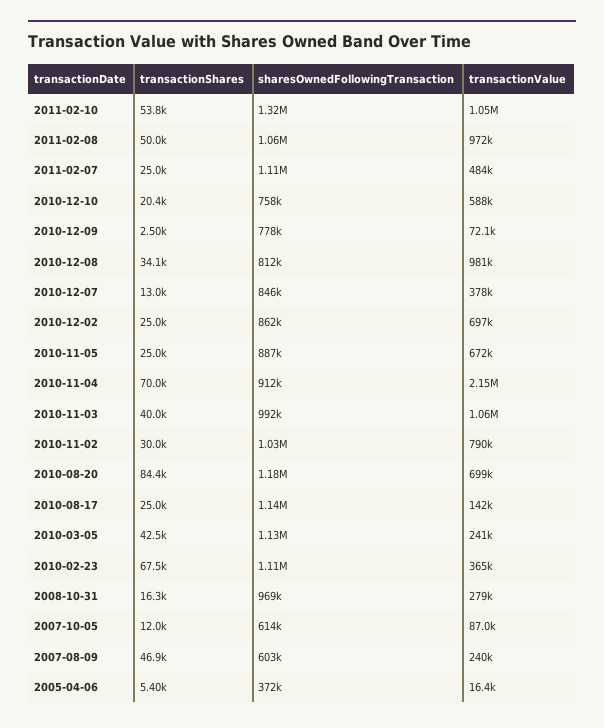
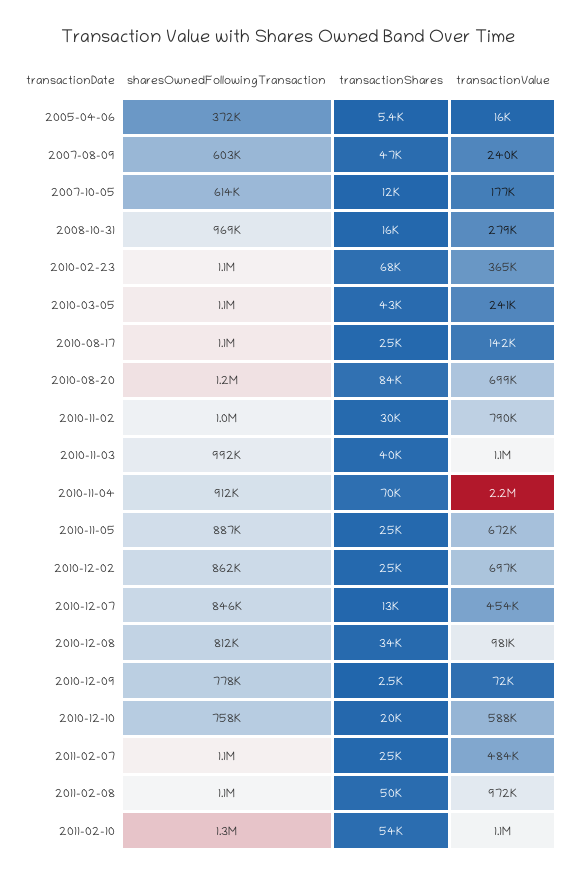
transactionValue, 2010-12-07: 378000 -> 454000
transactionValue, 2007-10-05: 87000 -> 177000

